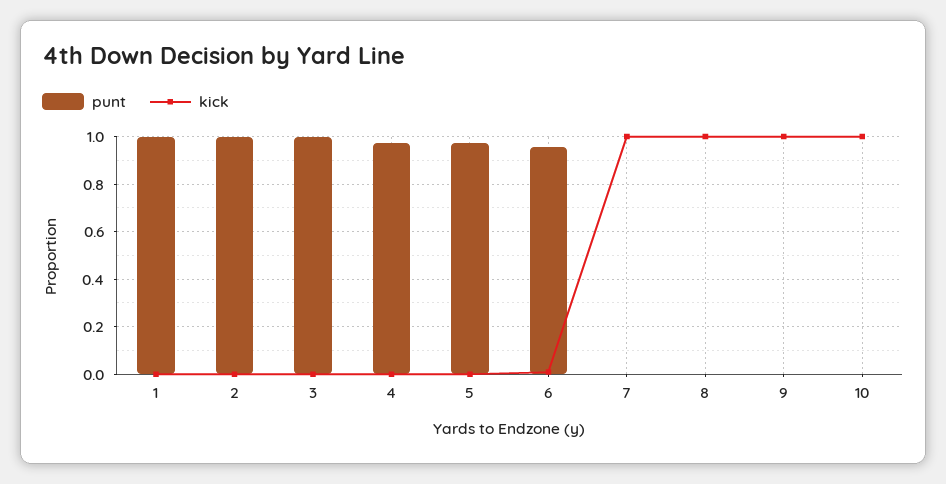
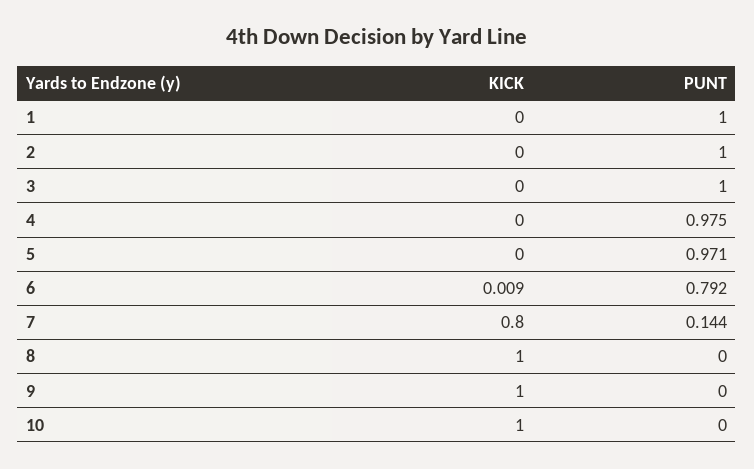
punt, 6: 0.95 -> 0.792
punt, 7: 0 -> 0.144
kick, 7: 1 -> 0.8

